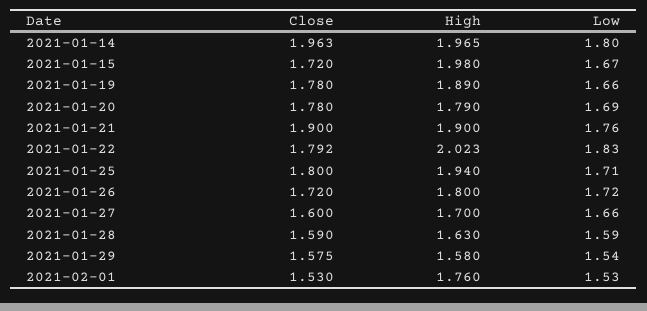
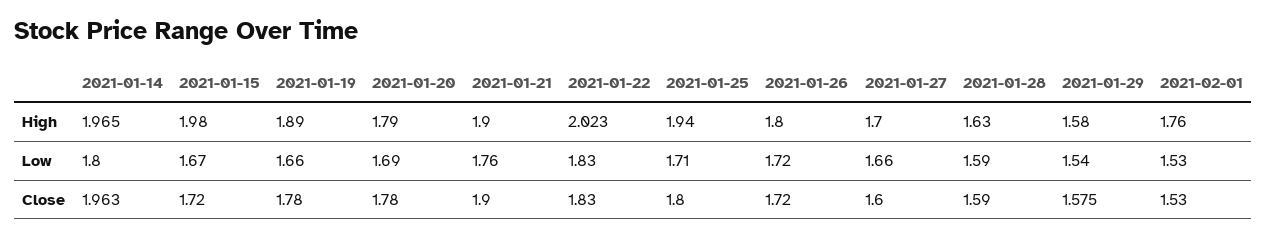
Close, 2021-01-22: 1.792 -> 1.83

